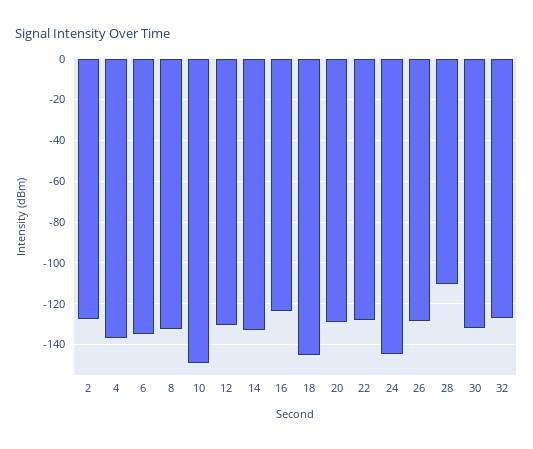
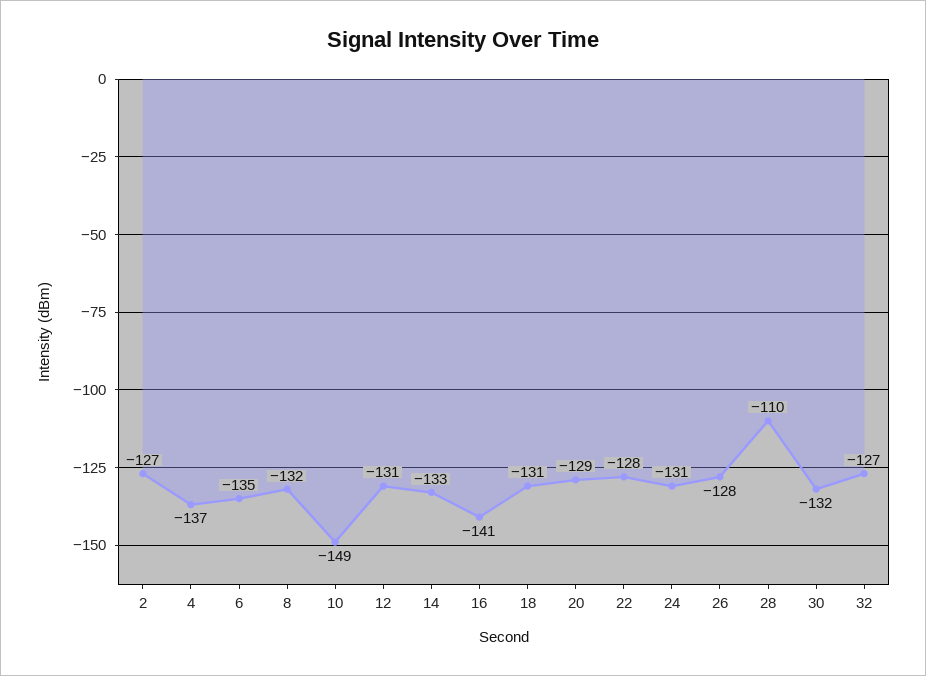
16: -125 -> -141
18: -145 -> -131
24: -145 -> -131

